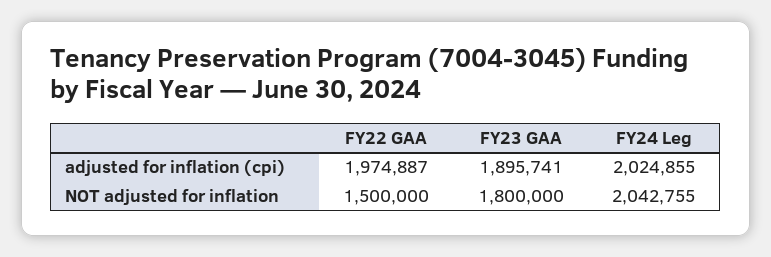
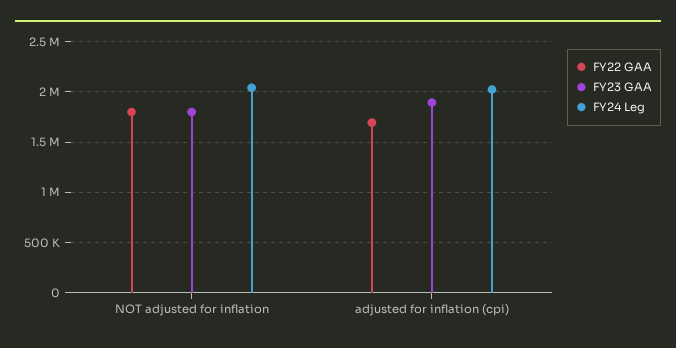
FY22 GAA, adjusted for inflation (cpi): 1974887 -> 1700000
FY22 GAA, NOT adjusted for inflation: 1500000 -> 1800000

